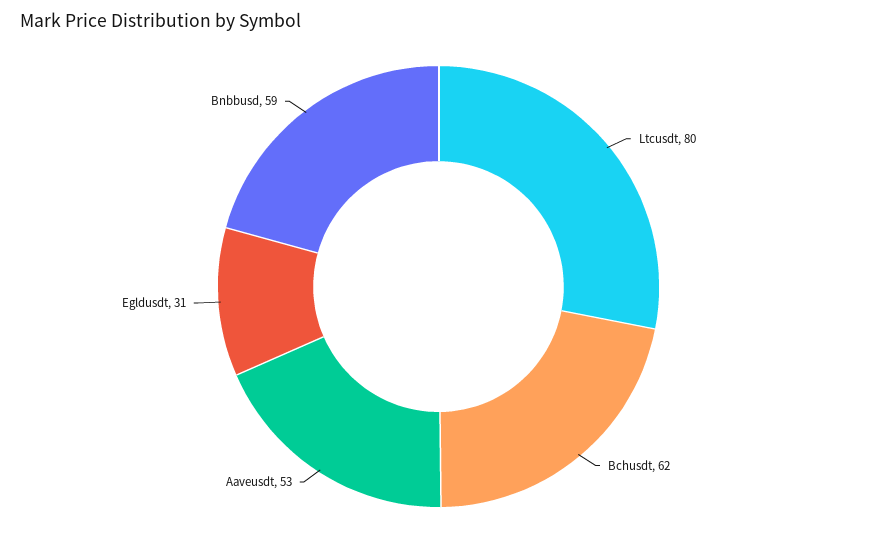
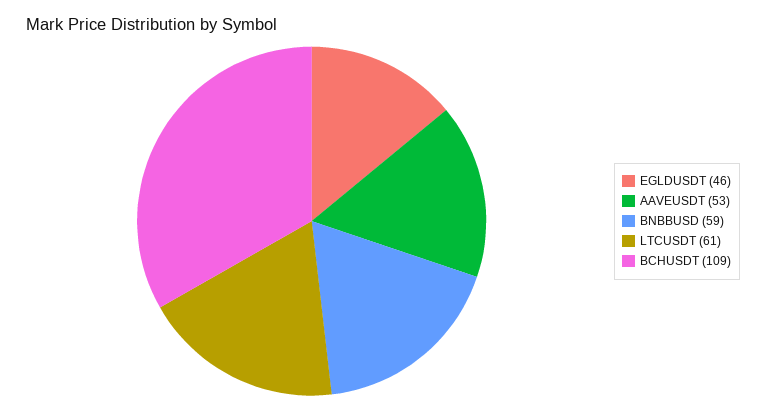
Ltcusdt: 80 -> 61
Bchusdt: 62 -> 109
Egldusdt: 31 -> 46

